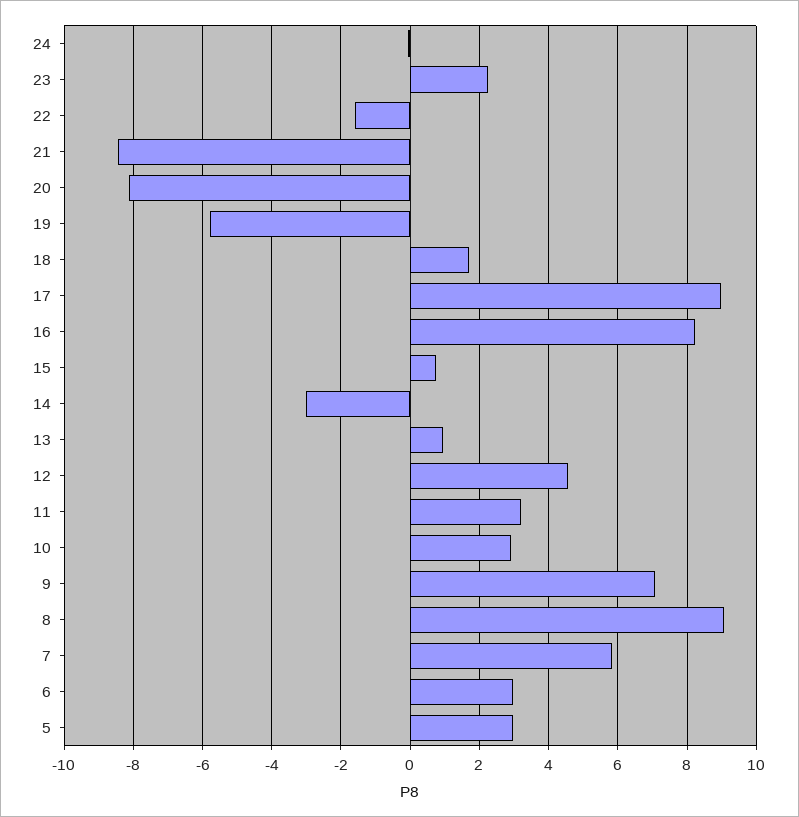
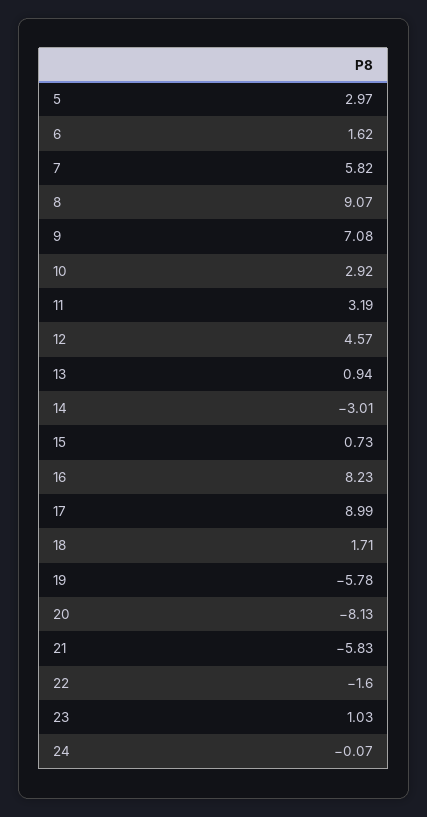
23: 2.2 -> 1.03
21: -8.4 -> -5.83
6: 3 -> 1.62

